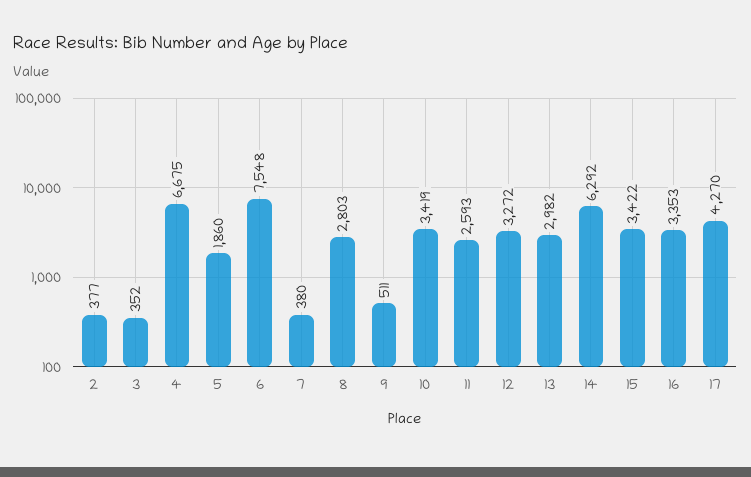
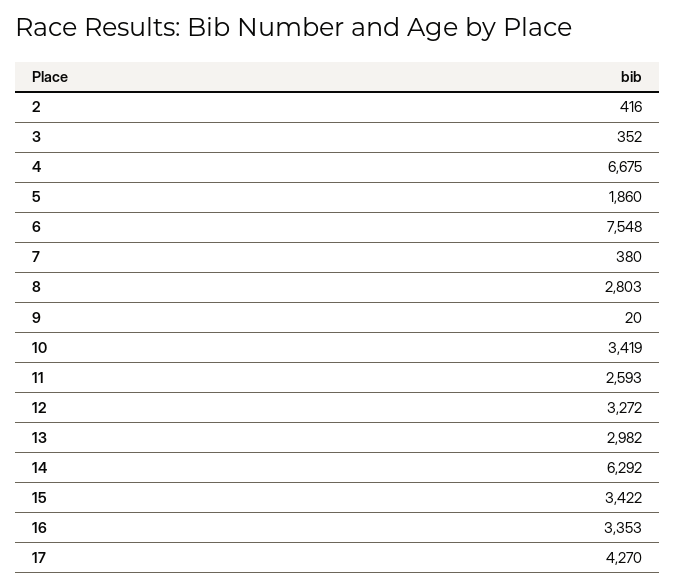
2: 377 -> 416
9: 511 -> 20

